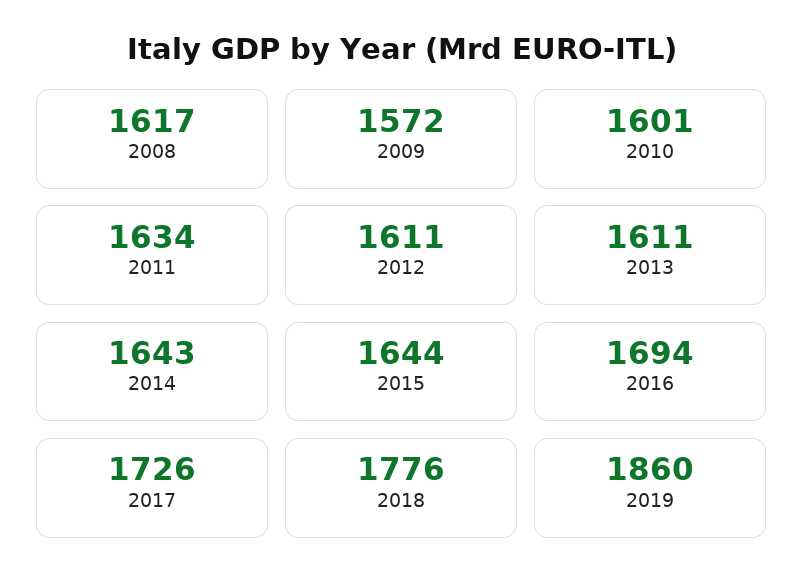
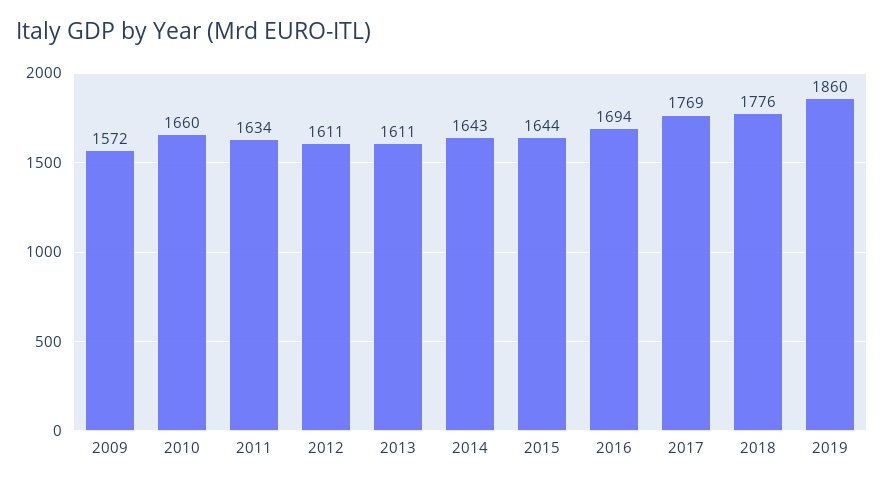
2008: 1617 -> none
2010: 1601 -> 1660
2017: 1726 -> 1769

